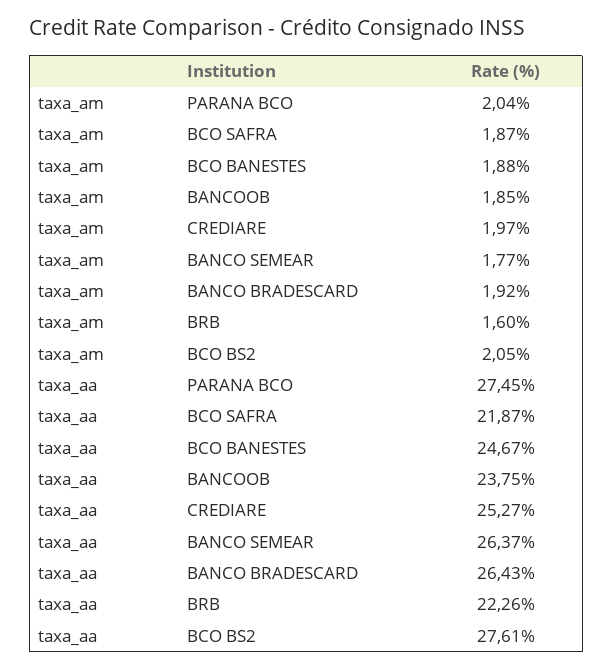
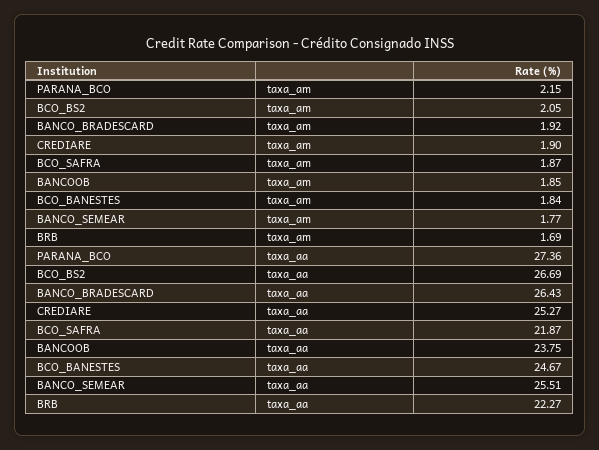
taxa_am, PARANA BCO: 2.04 -> 2.15
taxa_am, BCO BANESTES: 1.88 -> 1.84
taxa_am, CREDIARE: 1.97 -> 1.9
taxa_am, BRB: 1.6 -> 1.69
taxa_aa, PARANA BCO: 27.45 -> 27.36
taxa_aa, BANCO SEMEAR: 26.37 -> 25.51
taxa_aa, BRB: 22.26 -> 22.27
taxa_aa, BCO BS2: 27.61 -> 26.69

